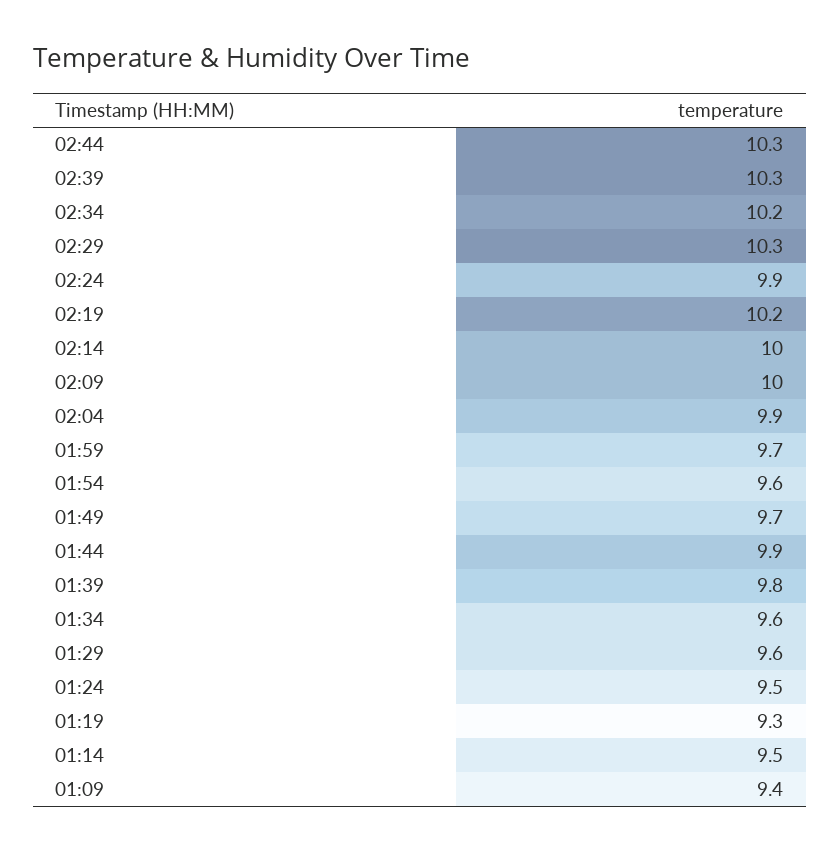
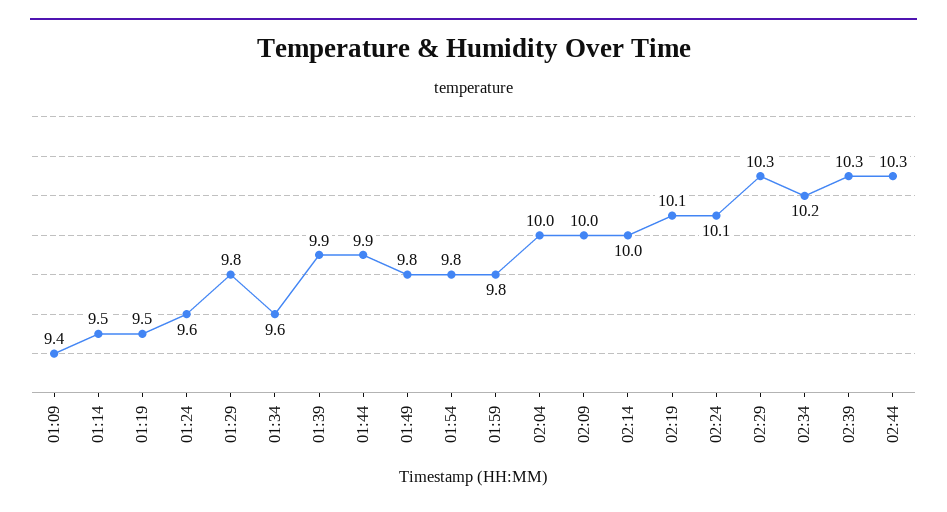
02:24: 9.9 -> 10.1
02:19: 10.2 -> 10.1
02:04: 9.9 -> 10
01:59: 9.7 -> 9.8
01:54: 9.6 -> 9.8
01:49: 9.7 -> 9.8
01:39: 9.8 -> 9.9
01:29: 9.6 -> 9.8
01:24: 9.5 -> 9.6
01:19: 9.3 -> 9.5

